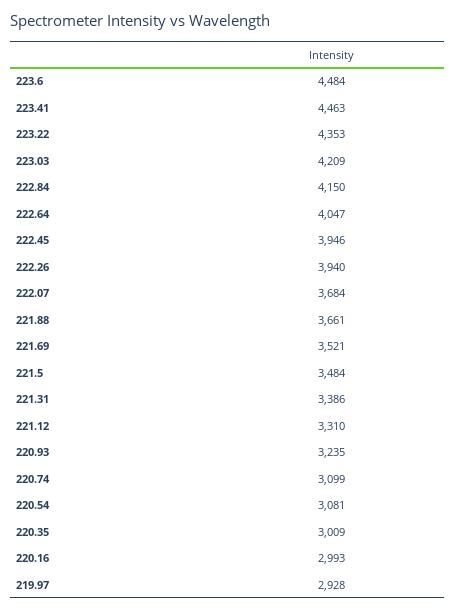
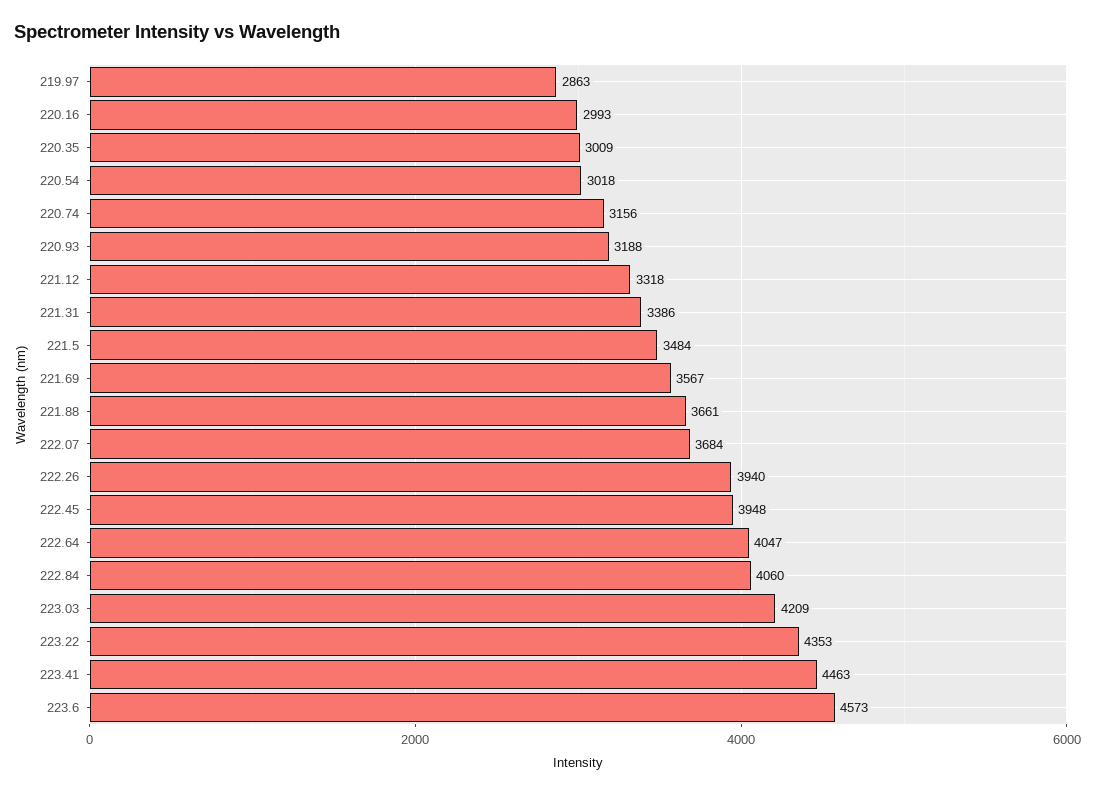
223.6: 4484 -> 4573
222.84: 4150 -> 4060
222.45: 3946 -> 3948
221.69: 3521 -> 3567
221.12: 3310 -> 3318
220.93: 3235 -> 3188
220.74: 3099 -> 3156
220.54: 3081 -> 3018
219.97: 2928 -> 2863

